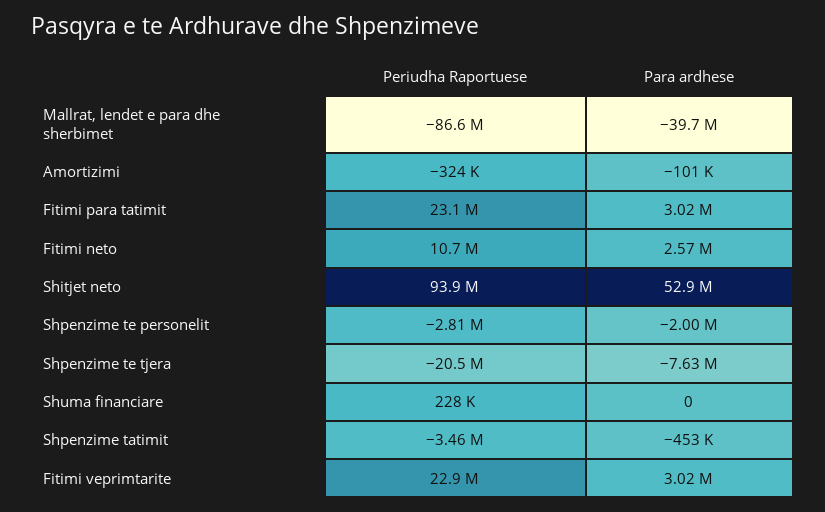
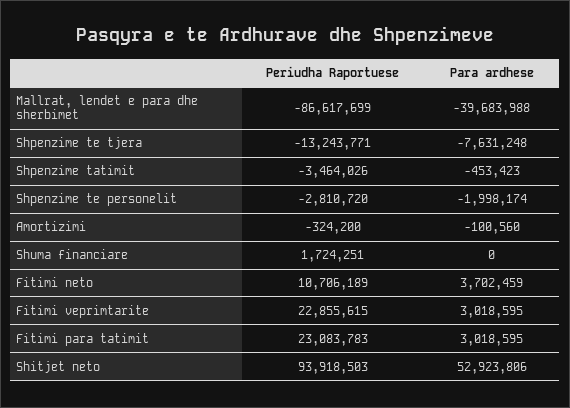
Para ardhese, Fitimi neto: 2570000 -> 3702459
Periudha Raportuese, Shpenzime te tjera: -20500000 -> -13243771
Periudha Raportuese, Shuma financiare: 228000 -> 1724251

